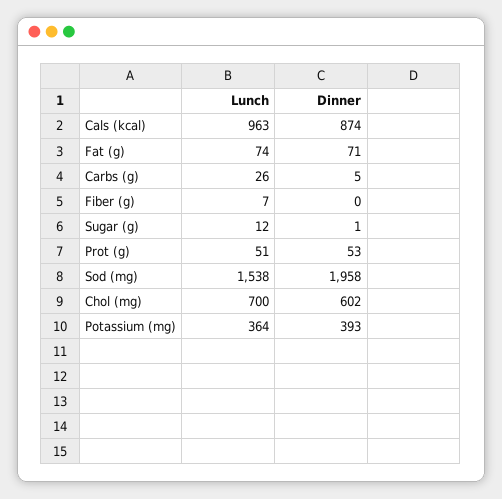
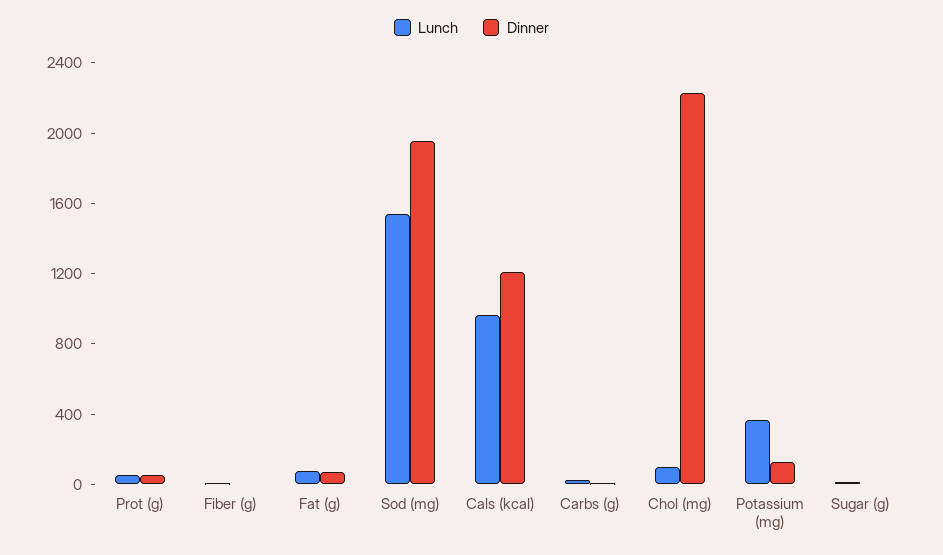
Dinner, Cals (kcal): 874 -> 1200
Lunch, Chol (mg): 700 -> 100
Dinner, Chol (mg): 602 -> 2200
Dinner, Potassium (mg): 393 -> 100

